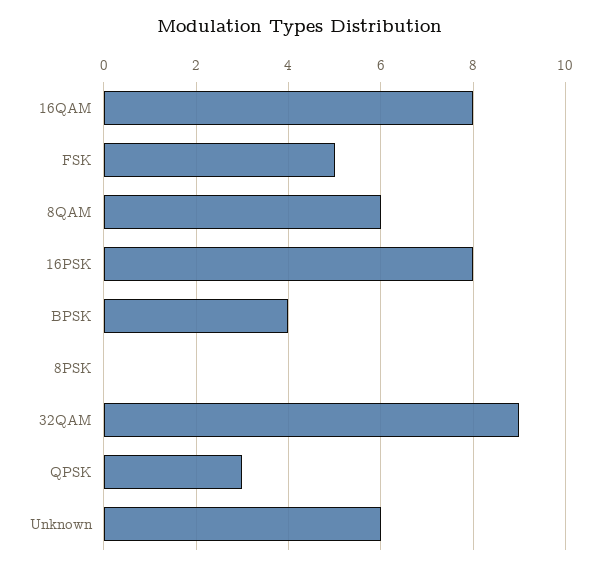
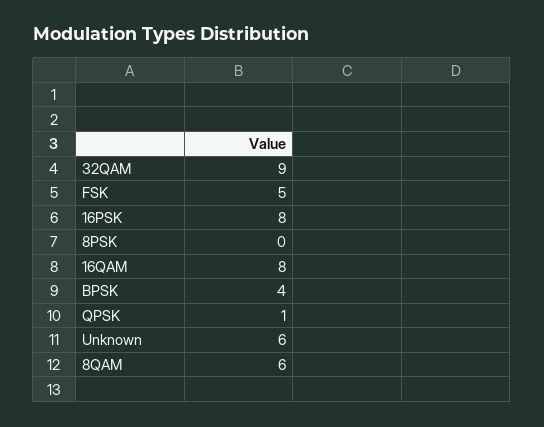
QPSK: 3 -> 1

